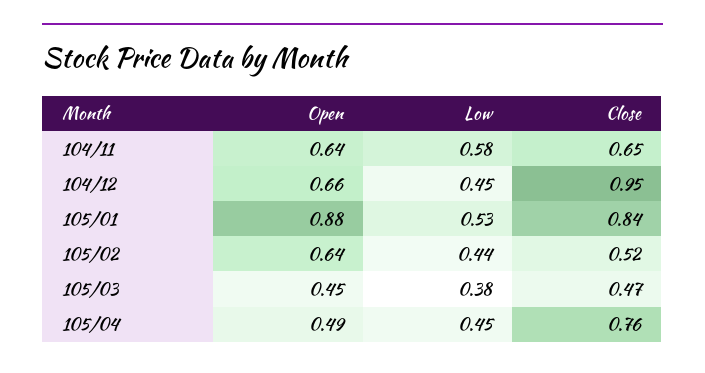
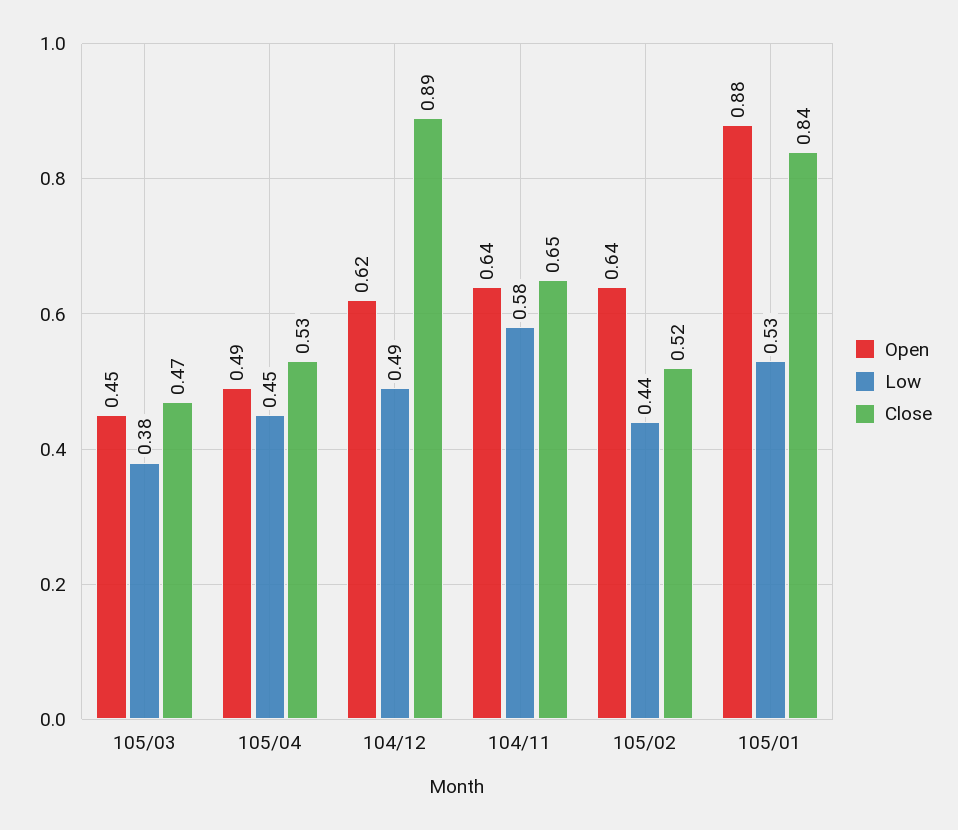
Open, 104/12: 0.66 -> 0.62
Low, 104/12: 0.45 -> 0.49
Close, 104/12: 0.95 -> 0.89
Close, 105/04: 0.76 -> 0.53

